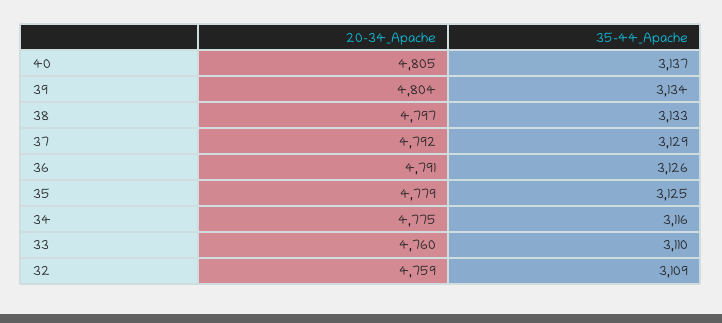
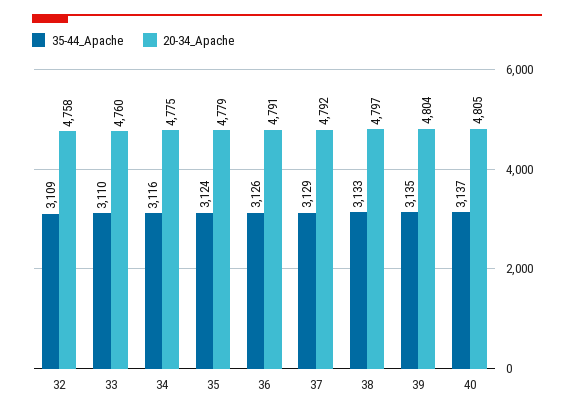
35-44_Apache, 39: 3134 -> 3135
35-44_Apache, 35: 3125 -> 3124
20-34_Apache, 32: 4759 -> 4758

